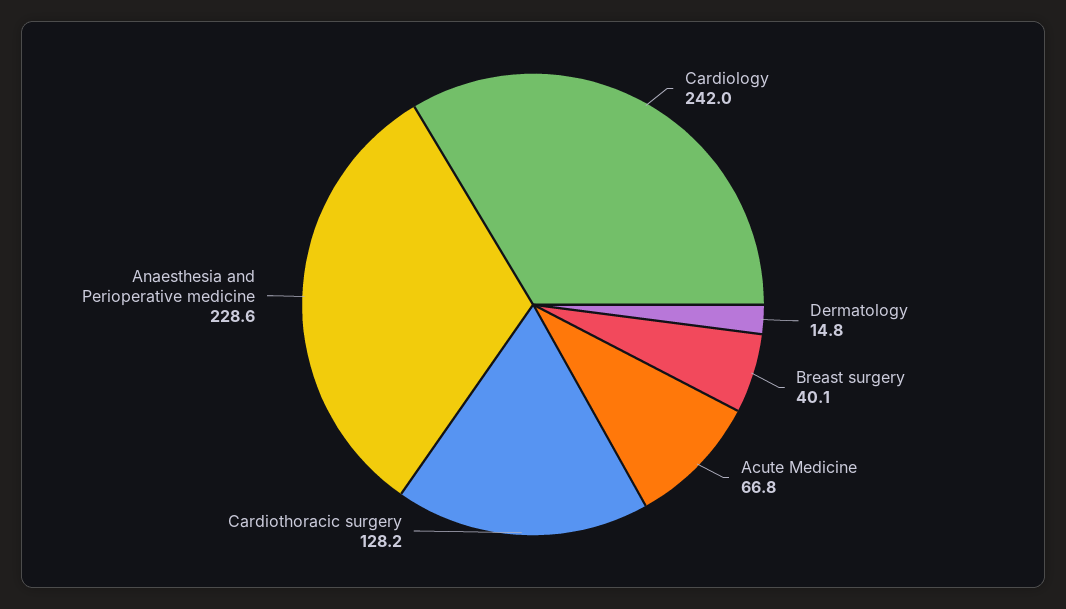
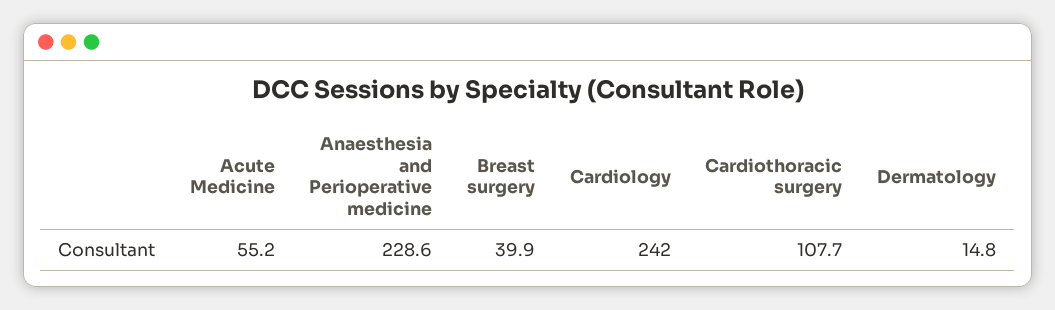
Breast surgery: 40.1 -> 39.9
Acute Medicine: 66.8 -> 55.2
Cardiothoracic surgery: 128.2 -> 107.7

